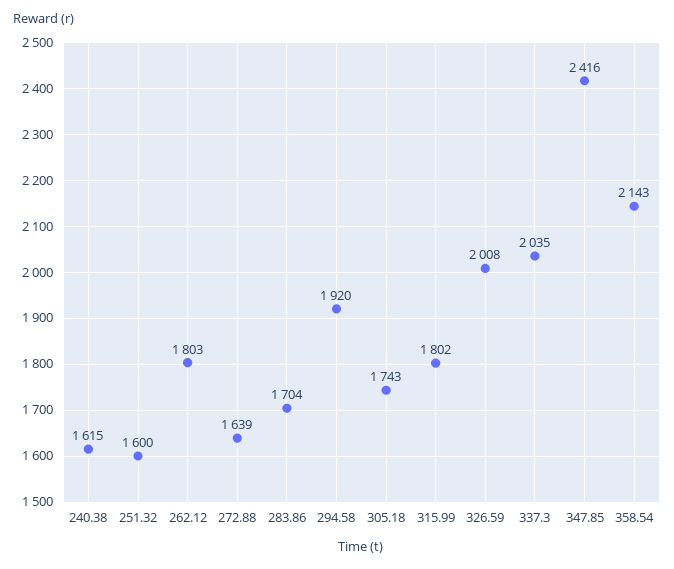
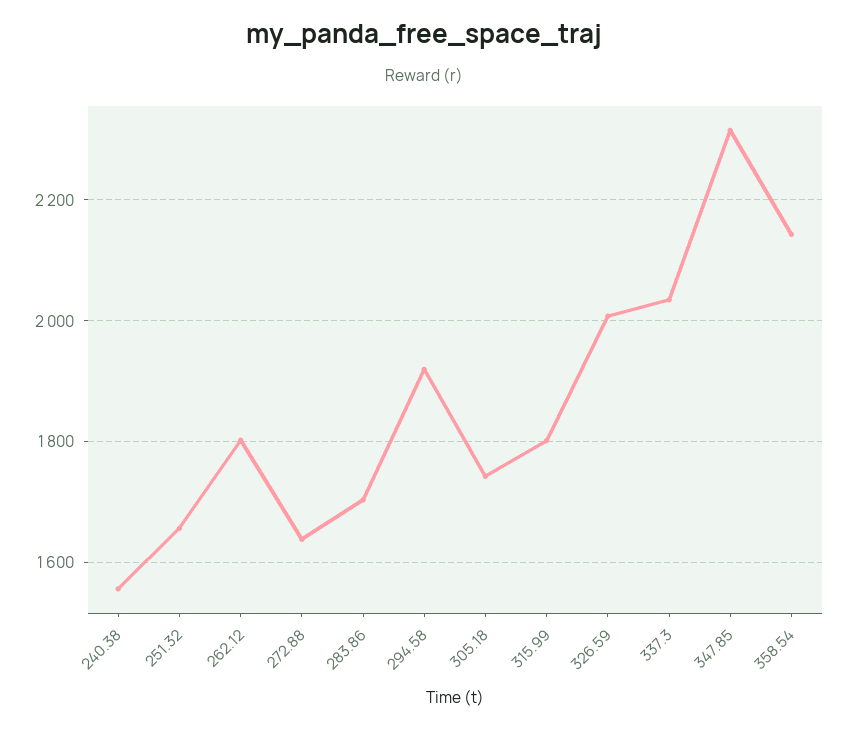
240.38: 1615 -> 1560
251.32: 1600 -> 1660
347.85: 2416 -> 2320

